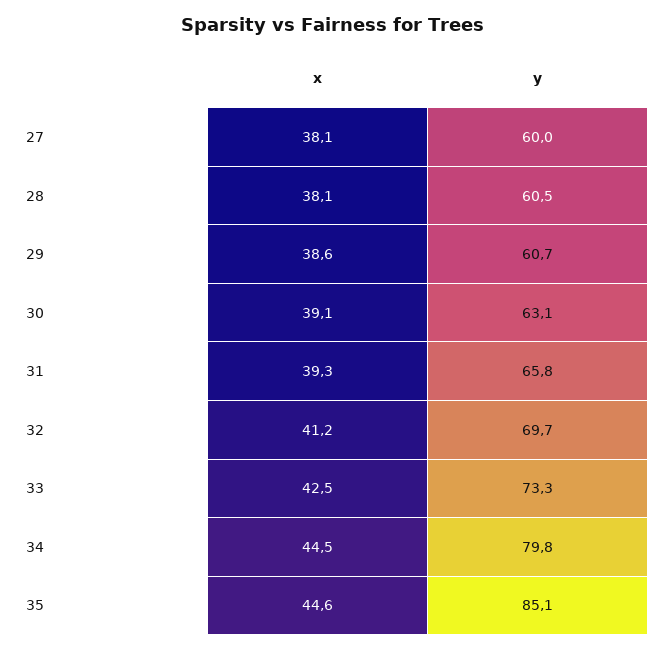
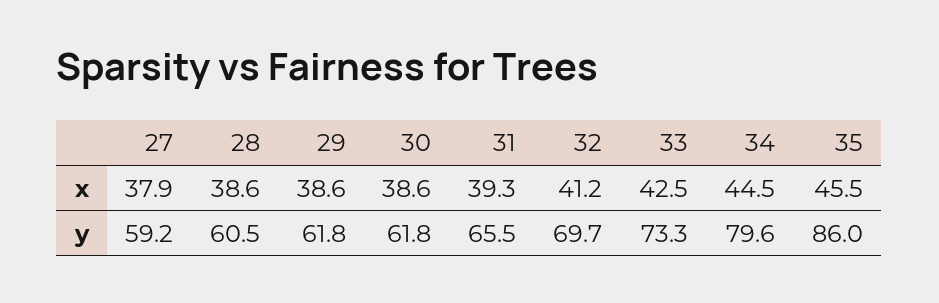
x, 27: 38.1 -> 37.9
y, 27: 60 -> 59.2
x, 28: 38.1 -> 38.6
y, 29: 60.7 -> 61.8
x, 30: 39.1 -> 38.6
y, 30: 63.1 -> 61.8
y, 31: 65.8 -> 65.5
y, 34: 79.8 -> 79.6
x, 35: 44.6 -> 45.5
y, 35: 85.1 -> 86

